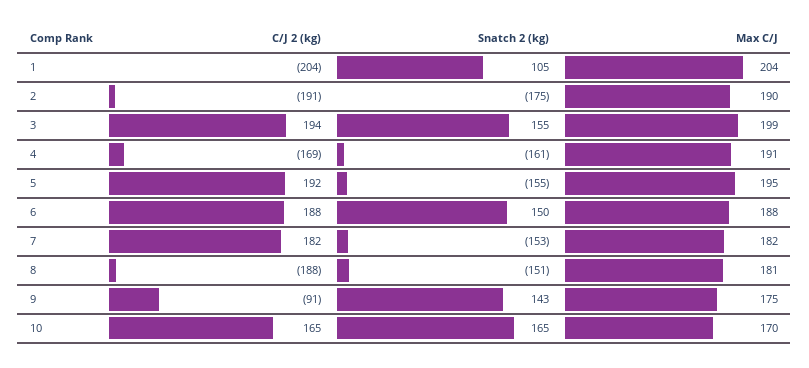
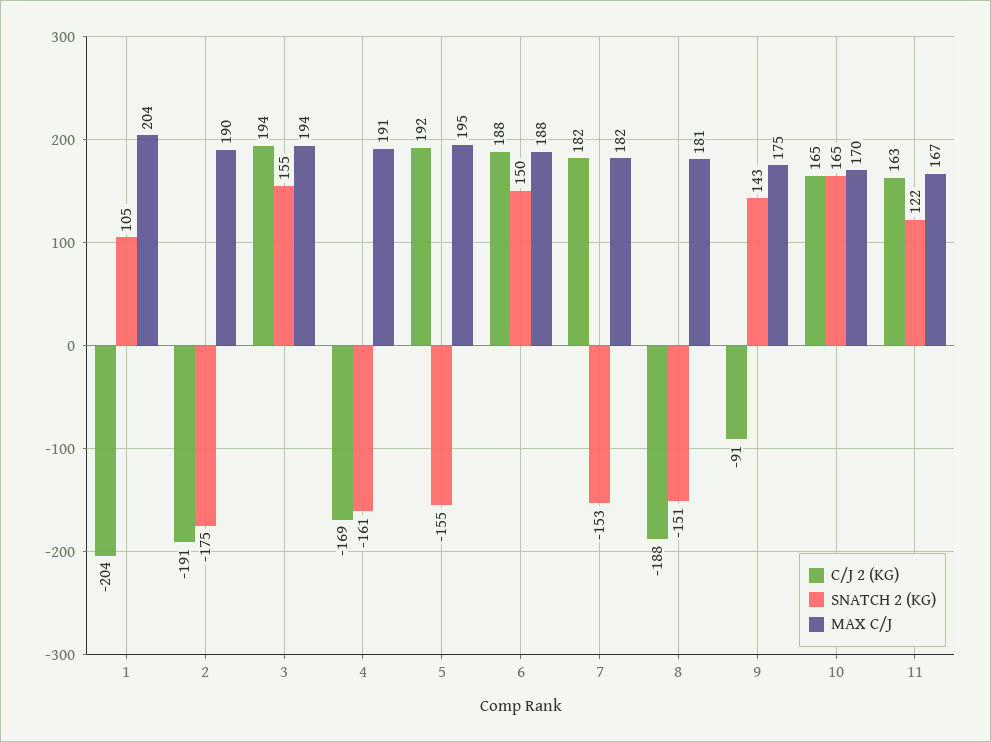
Max C/J, 3: 199 -> 194
C/J 2 (kg), 11: none -> 163
Snatch 2 (kg), 11: none -> 122
Max C/J, 11: none -> 167

